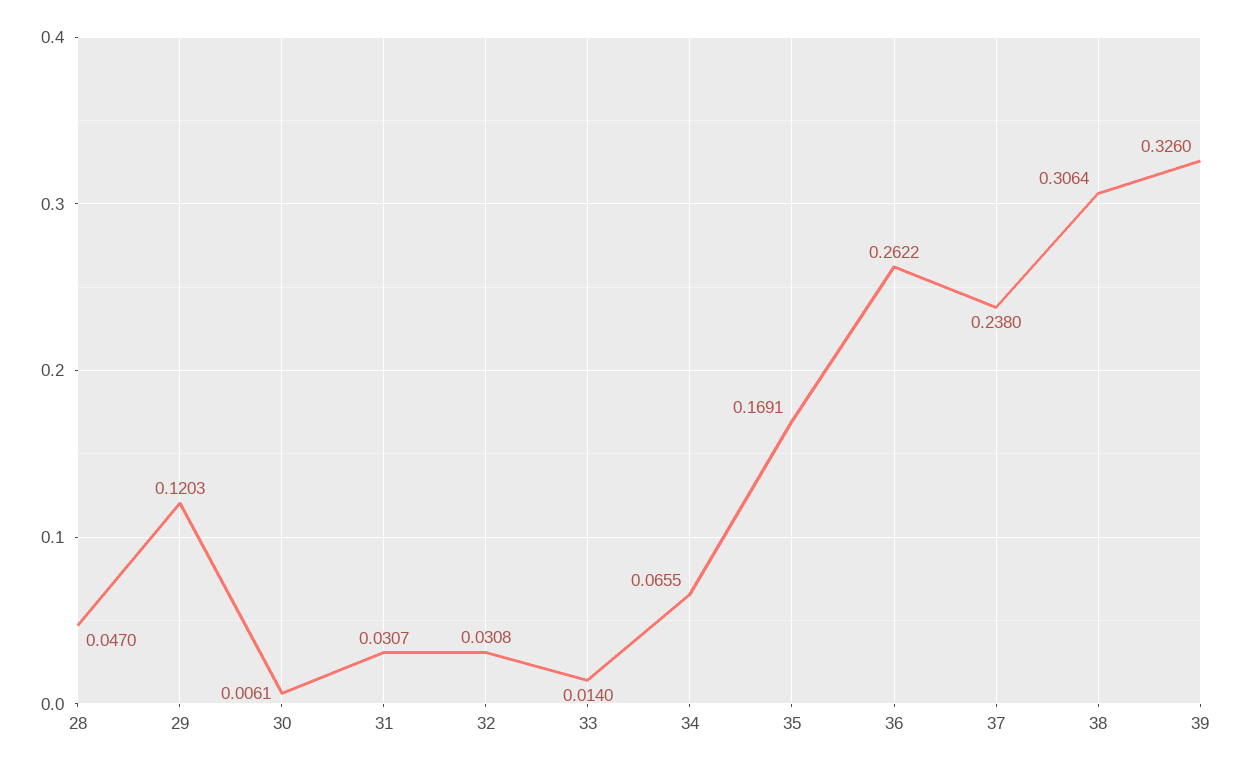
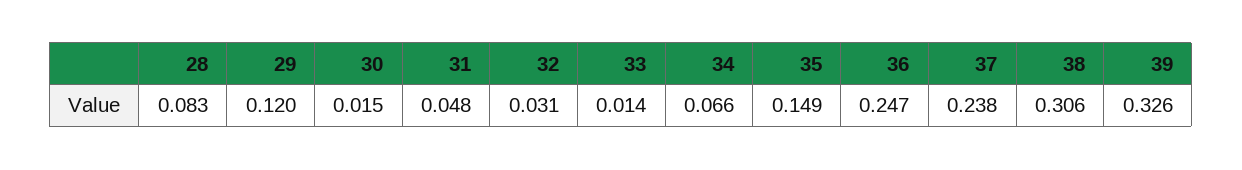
28: 0.047 -> 0.083
30: 0.0061 -> 0.015
31: 0.0307 -> 0.048
35: 0.1691 -> 0.149
36: 0.2622 -> 0.247

